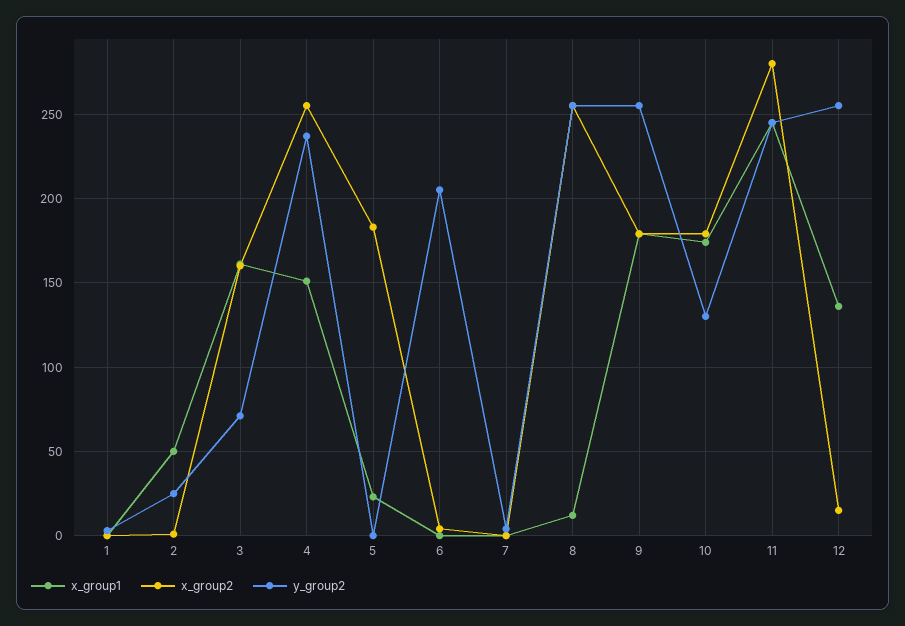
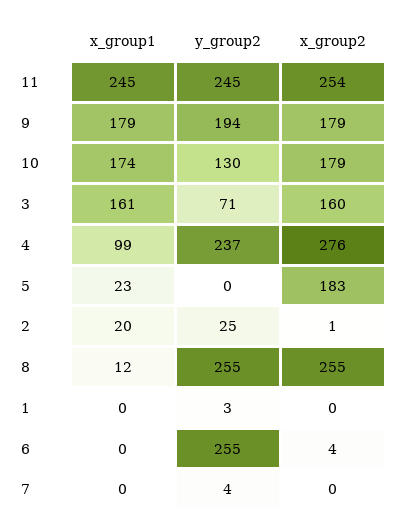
x_group1, 2: 50 -> 20
x_group1, 4: 150 -> 99
x_group2, 4: 255 -> 276
y_group2, 6: 205 -> 255
y_group2, 9: 255 -> 194
x_group2, 11: 280 -> 254
x_group1, 12: 135 -> none
x_group2, 12: 15 -> none
y_group2, 12: 255 -> none

